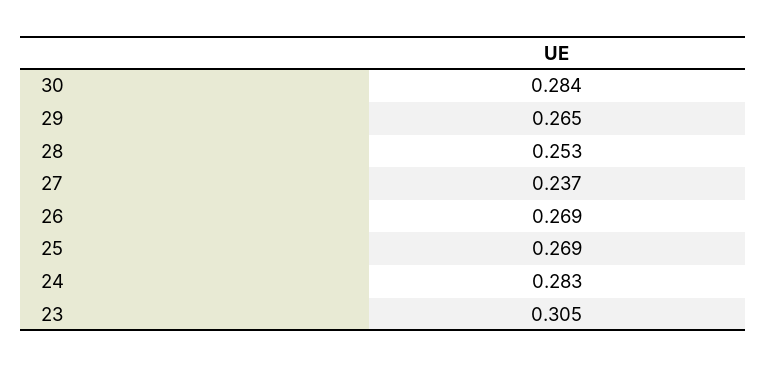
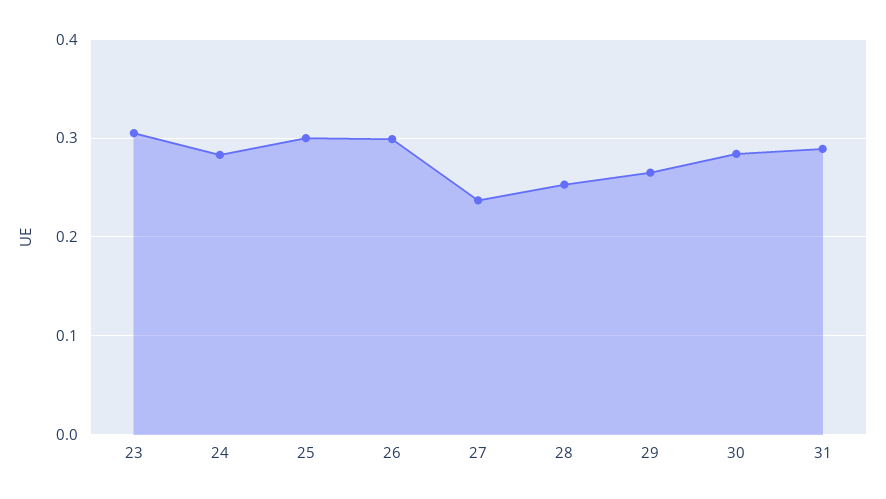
26: 0.269 -> 0.3
25: 0.269 -> 0.3
31: none -> 0.29

